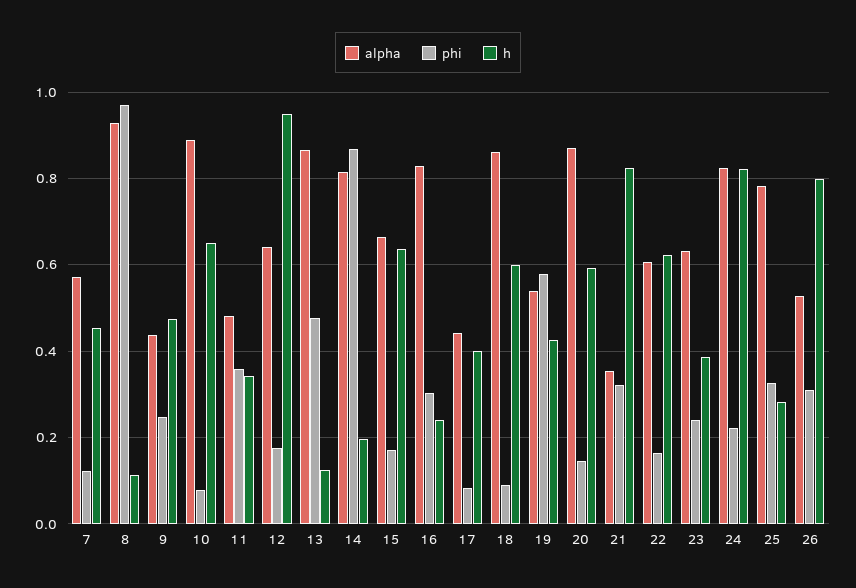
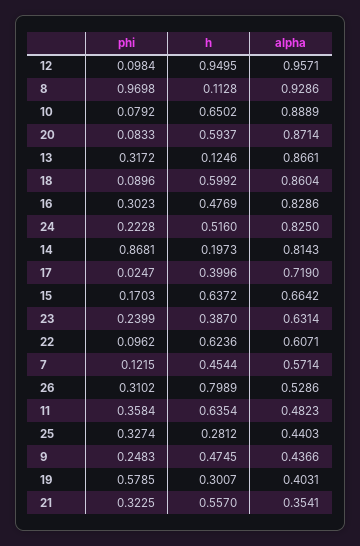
h, 11: 0.34 -> 0.6354
alpha, 12: 0.64 -> 0.9571
phi, 12: 0.18 -> 0.0984
phi, 13: 0.48 -> 0.3172
h, 16: 0.24 -> 0.4769
alpha, 17: 0.44 -> 0.719
phi, 17: 0.08 -> 0.0247
alpha, 19: 0.54 -> 0.4031
h, 19: 0.42 -> 0.3007
phi, 20: 0.14 -> 0.0833
h, 21: 0.82 -> 0.557
phi, 22: 0.16 -> 0.0962
h, 24: 0.82 -> 0.516
alpha, 25: 0.78 -> 0.4403

